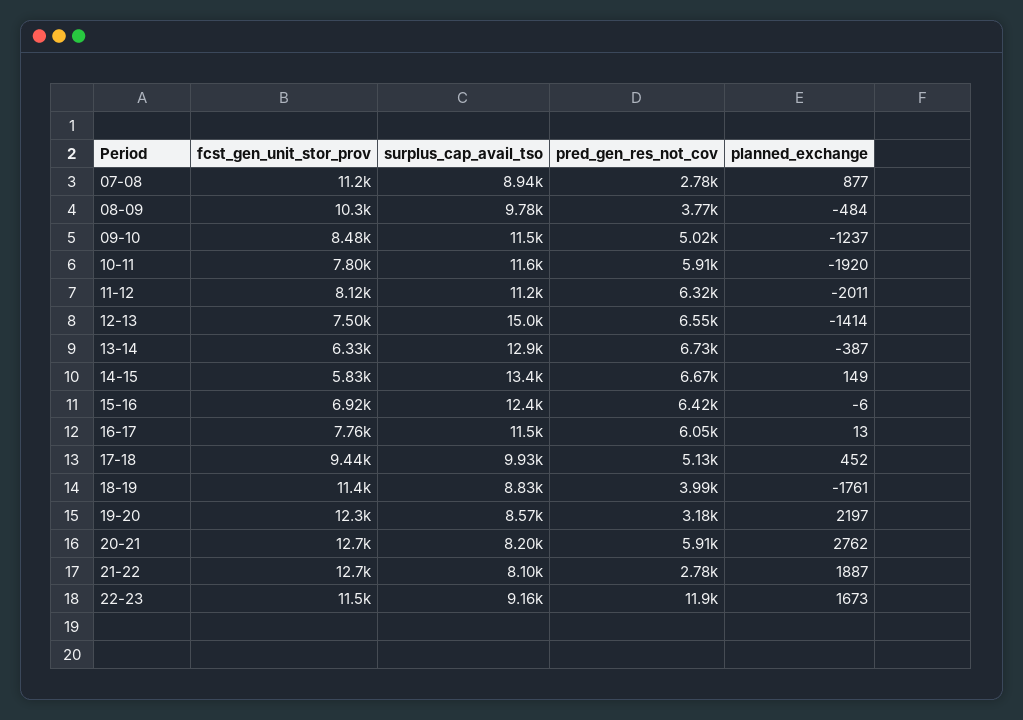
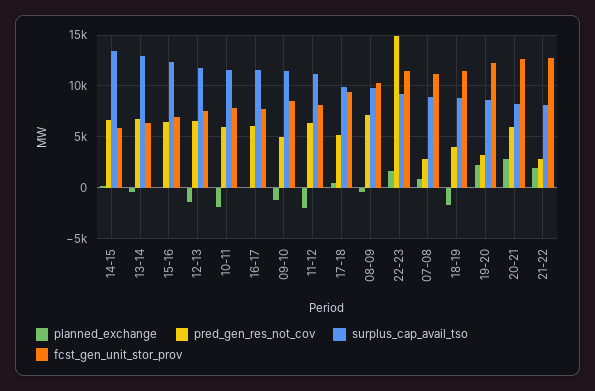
pred_gen_res_not_cov, 08-09: 3770 -> 7000
surplus_cap_avail_tso, 12-13: 15000 -> 12000
pred_gen_res_not_cov, 22-23: 11900 -> 15000

